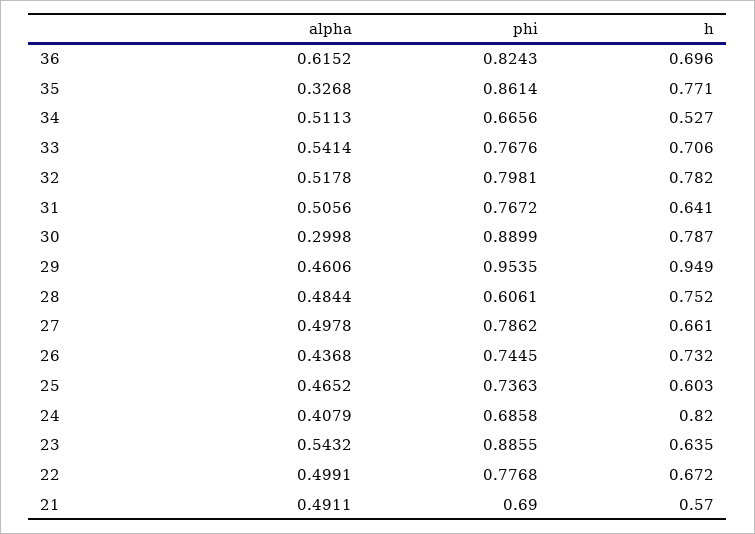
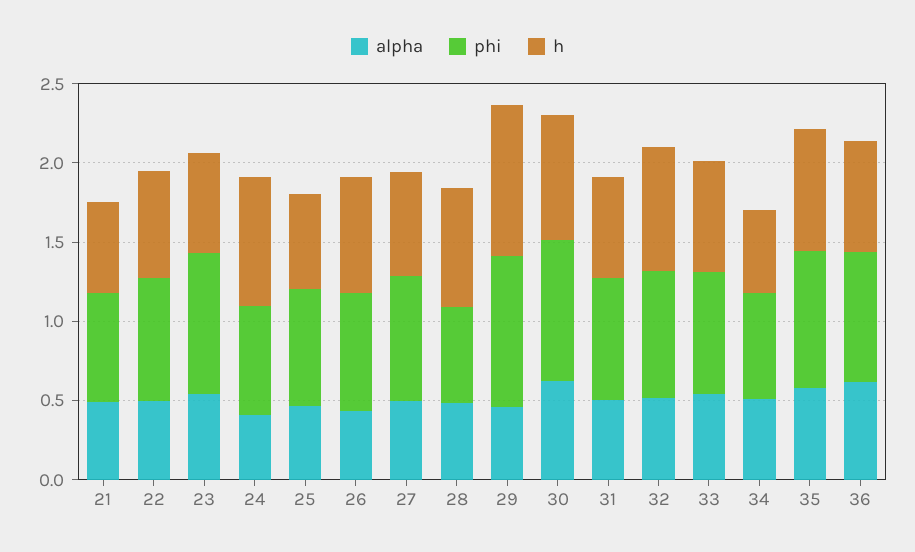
alpha, 35: 0.3268 -> 0.6
alpha, 30: 0.2998 -> 0.6

